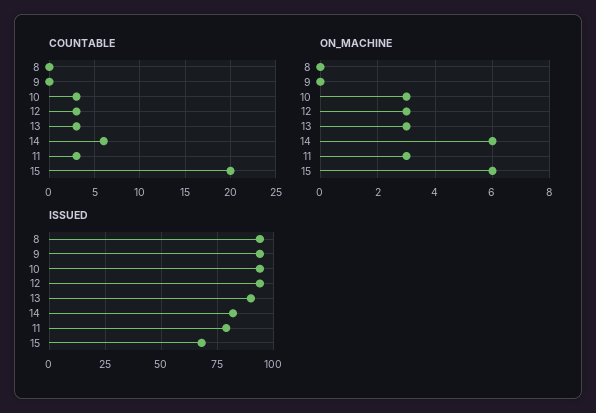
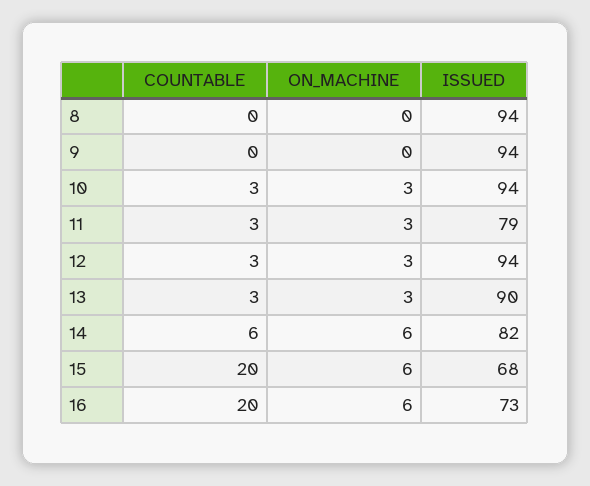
COUNTABLE, 16: none -> 20
ON_MACHINE, 16: none -> 6
ISSUED, 16: none -> 73

